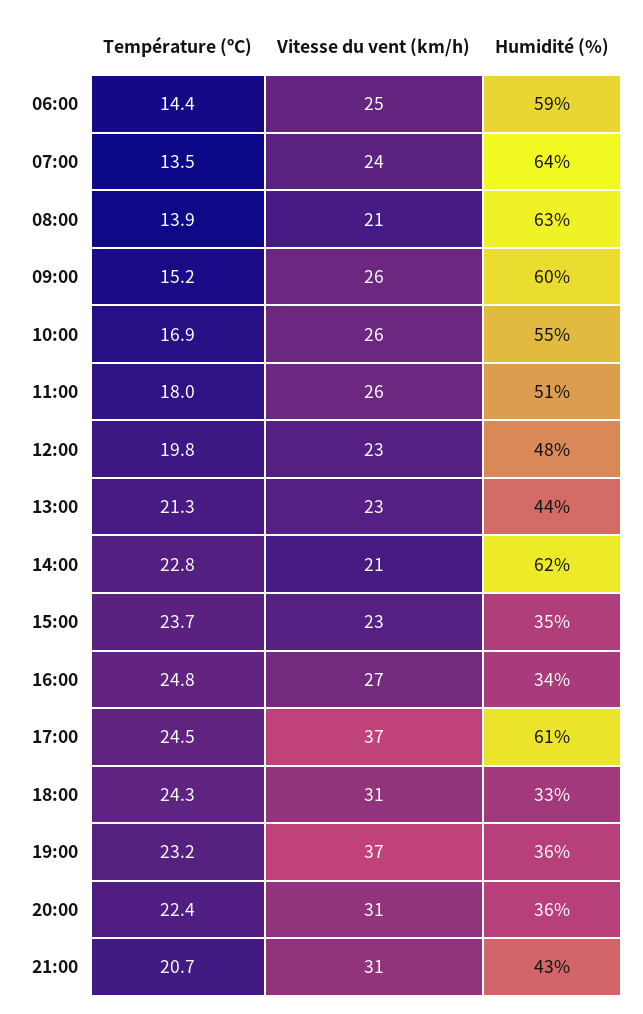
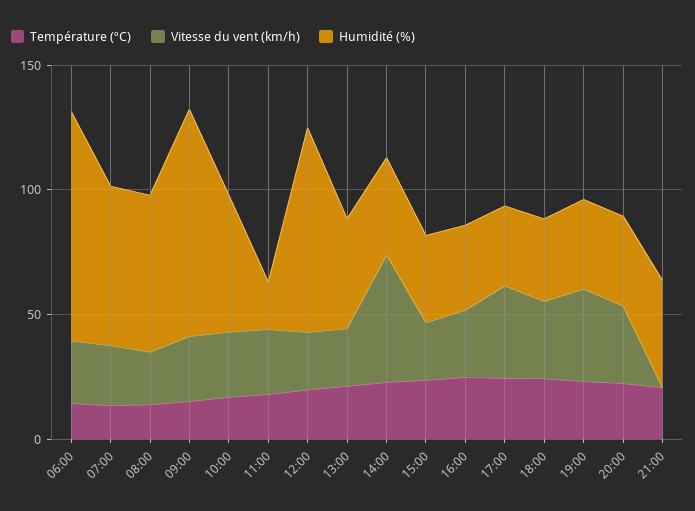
Humidité (%), 06:00: 59 -> 90
Humidité (%), 09:00: 60 -> 90
Humidité (%), 11:00: 51 -> 20
Humidité (%), 12:00: 48 -> 80
Vitesse du vent (km/h), 14:00: 21 -> 50
Humidité (%), 14:00: 62 -> 40
Humidité (%), 17:00: 61 -> 30
Vitesse du vent (km/h), 21:00: 31 -> 0

